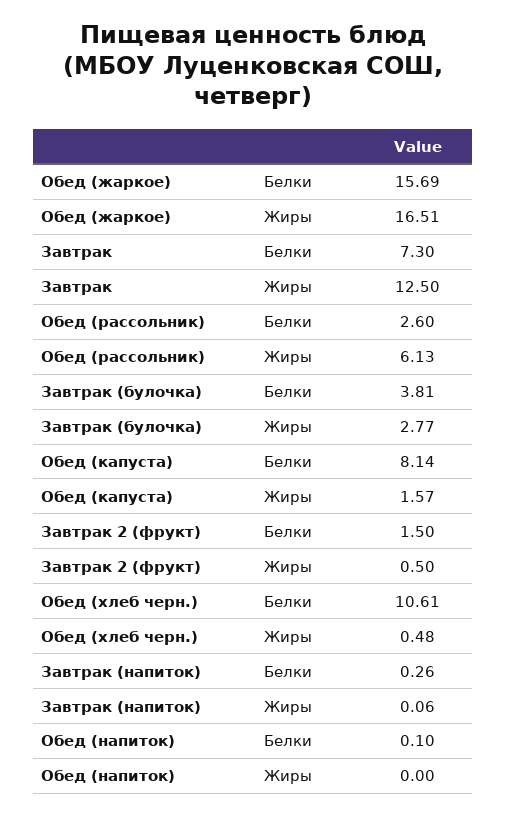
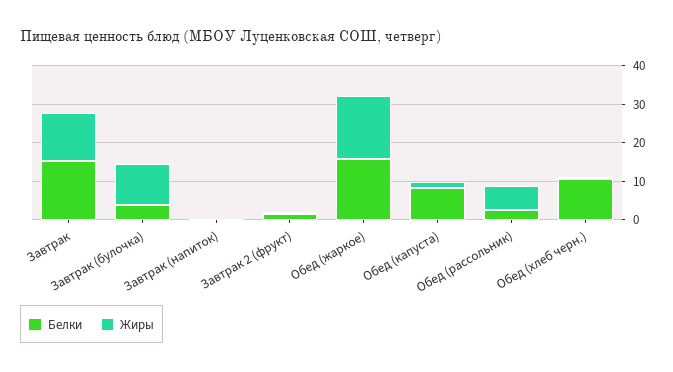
Белки, Завтрак: 7.3 -> 15
Жиры, Завтрак (булочка): 2.77 -> 10
Белки, Обед (напиток): 0.1 -> none
Жиры, Обед (напиток): 0 -> none

